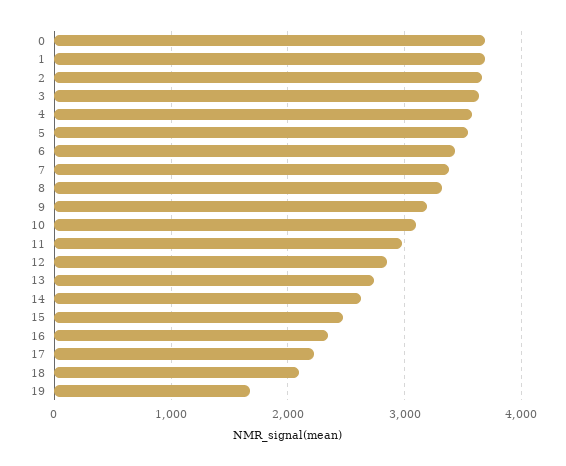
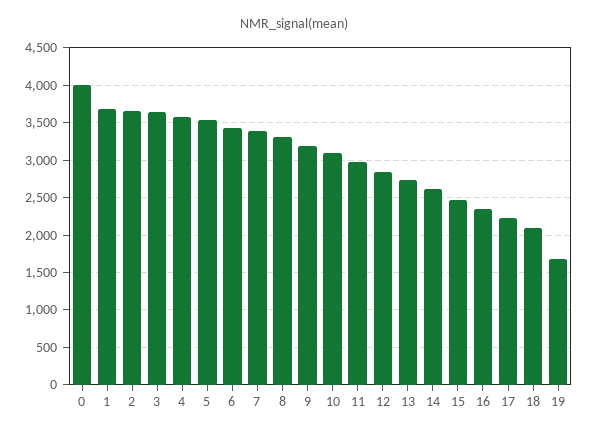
0: 3700 -> 4000

